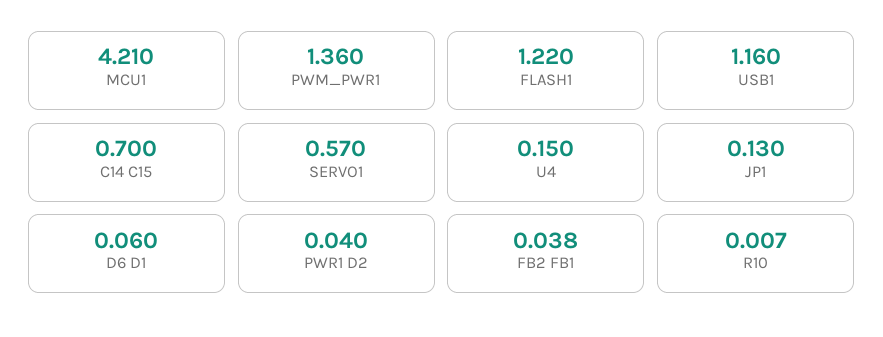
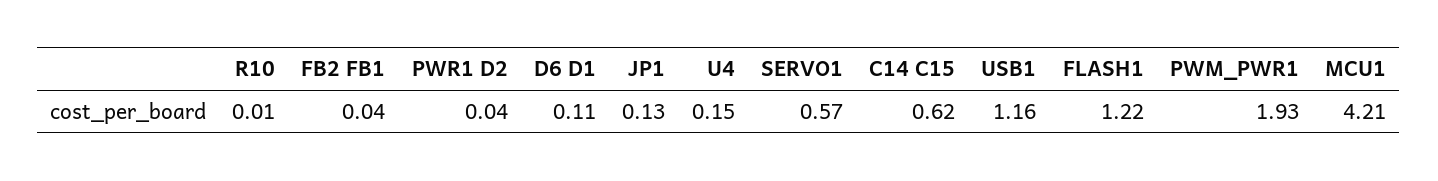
PWM_PWR1: 1.36 -> 1.93
C14 C15: 0.7 -> 0.62
D6 D1: 0.06 -> 0.11

